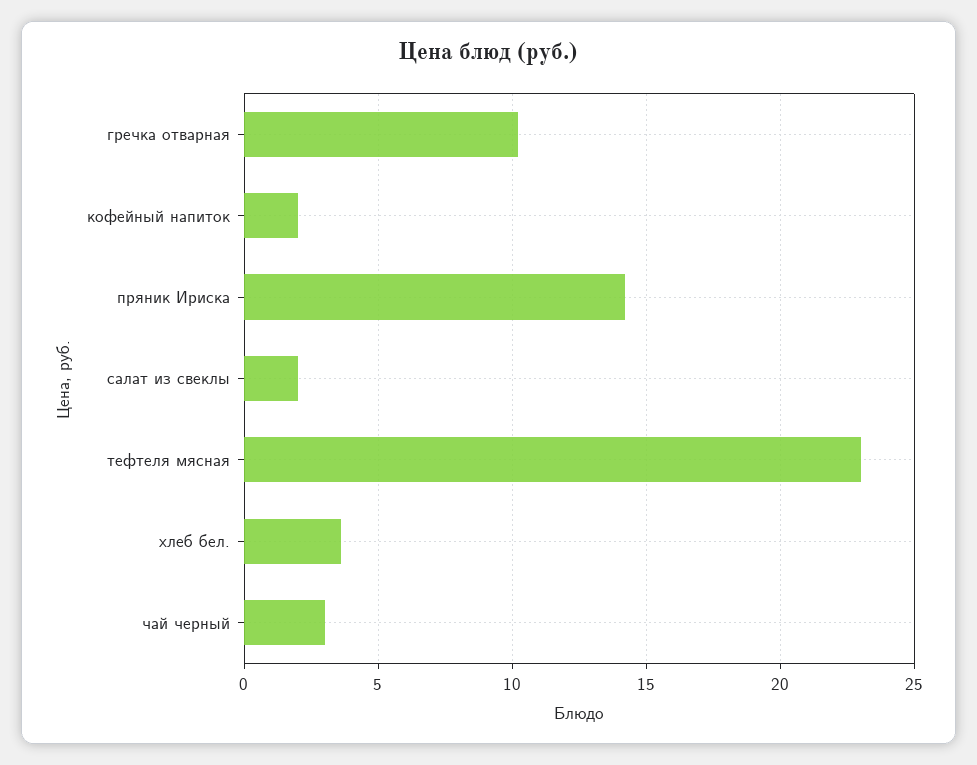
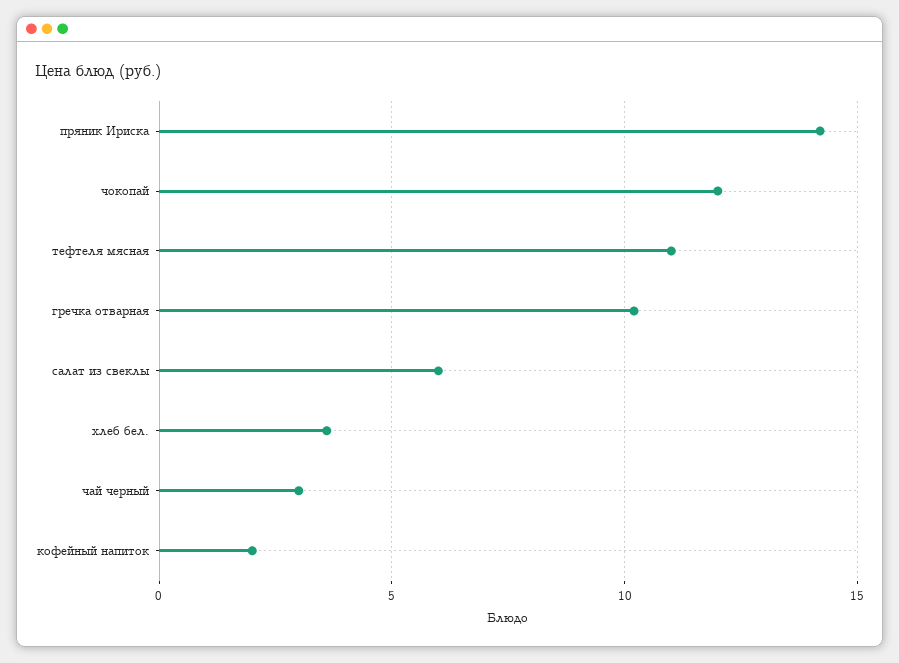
салат из свеклы: 2 -> 6
тефтеля мясная: 23 -> 11
чокопай: none -> 12

